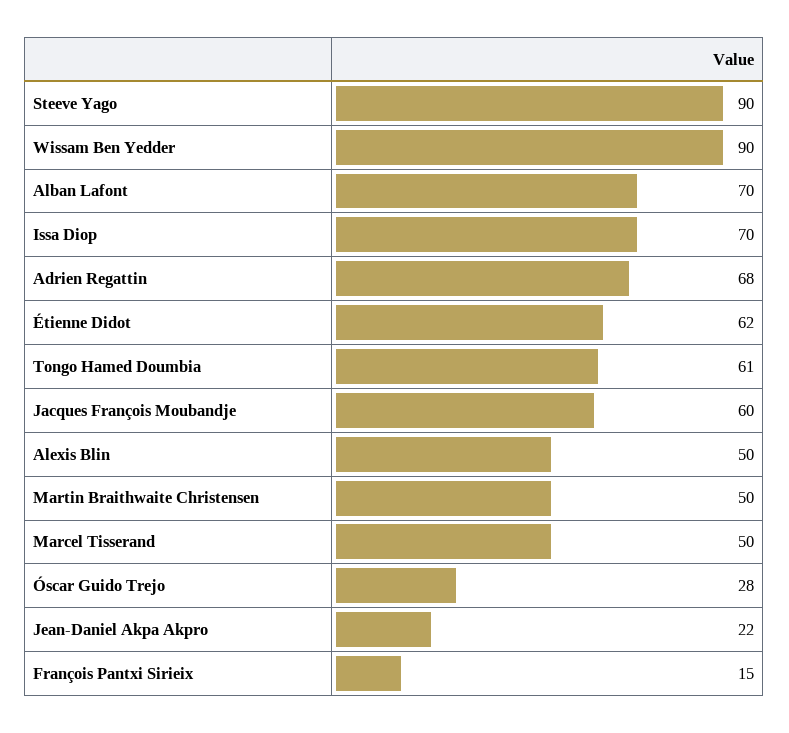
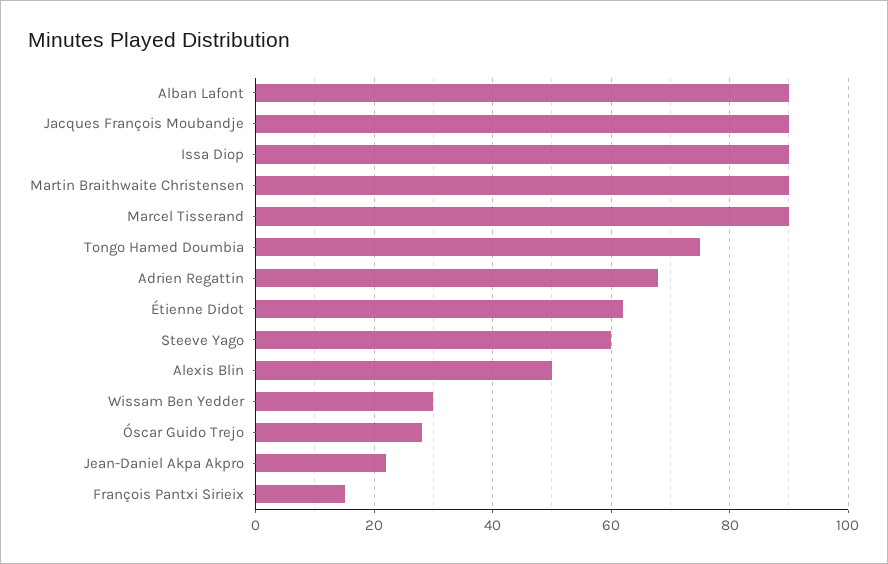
Steeve Yago: 90 -> 60
Wissam Ben Yedder: 90 -> 30
Alban Lafont: 70 -> 90
Issa Diop: 70 -> 90
Tongo Hamed Doumbia: 61 -> 75
Jacques François Moubandje: 60 -> 90
Martin Braithwaite Christensen: 50 -> 90
Marcel Tisserand: 50 -> 90

